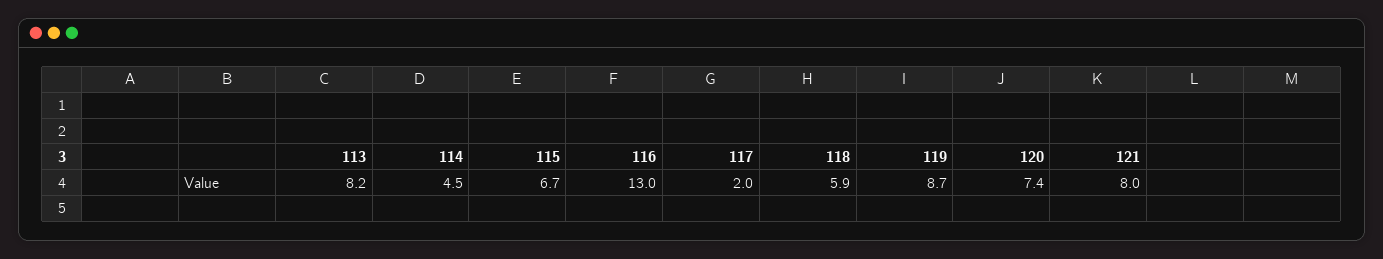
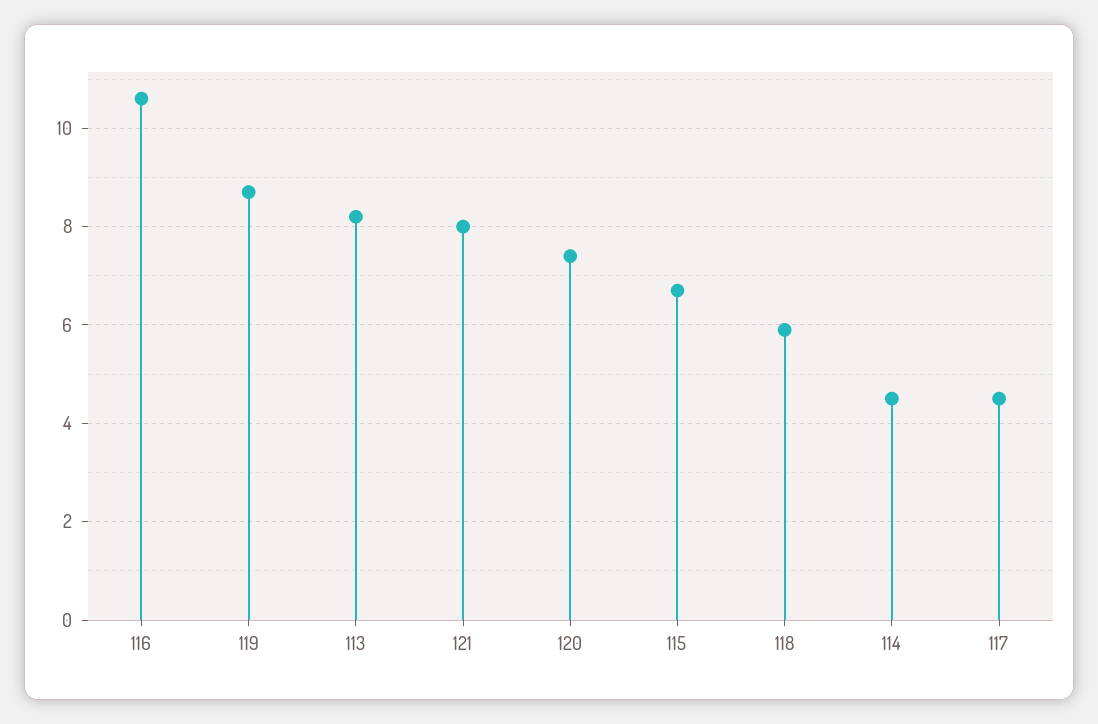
116: 13 -> 10.5
117: 2 -> 4.5

